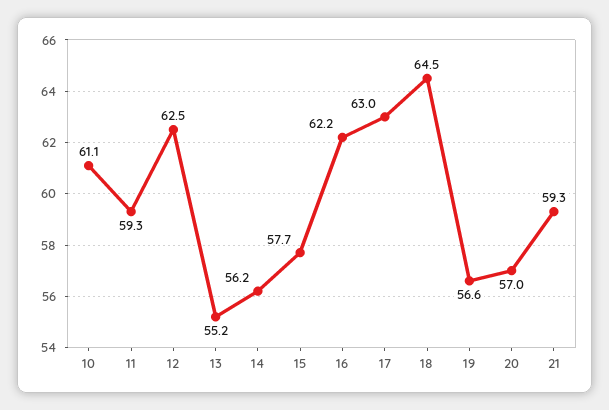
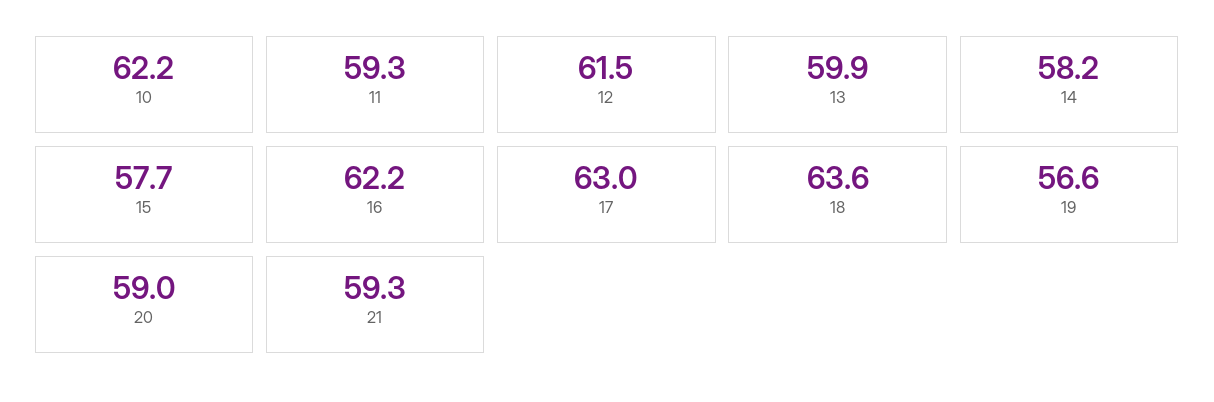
10: 61.1 -> 62.2
12: 62.5 -> 61.5
13: 55.2 -> 59.9
14: 56.2 -> 58.2
18: 64.5 -> 63.6
20: 57 -> 59

